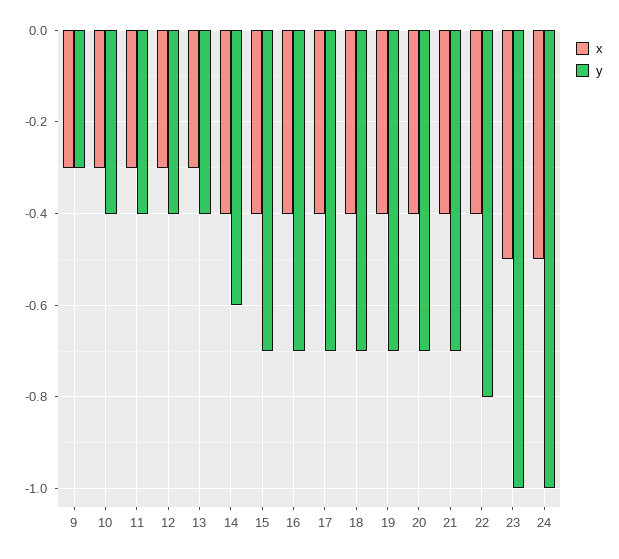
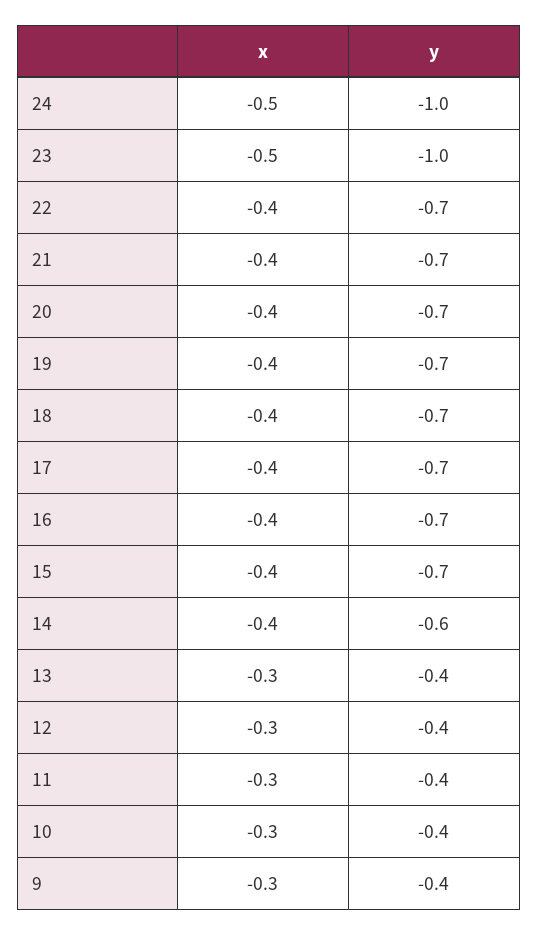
y, 9: -0.3 -> -0.4
y, 22: -0.8 -> -0.7

